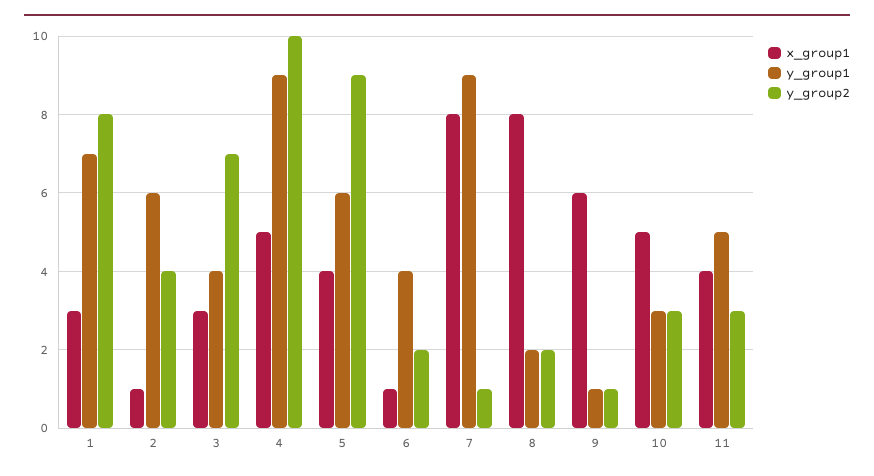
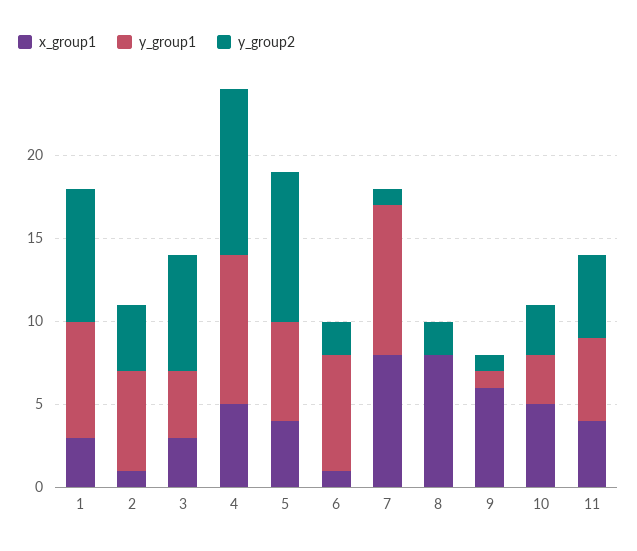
y_group1, 6: 4 -> 7
y_group1, 8: 2 -> 0
y_group2, 11: 3 -> 5

